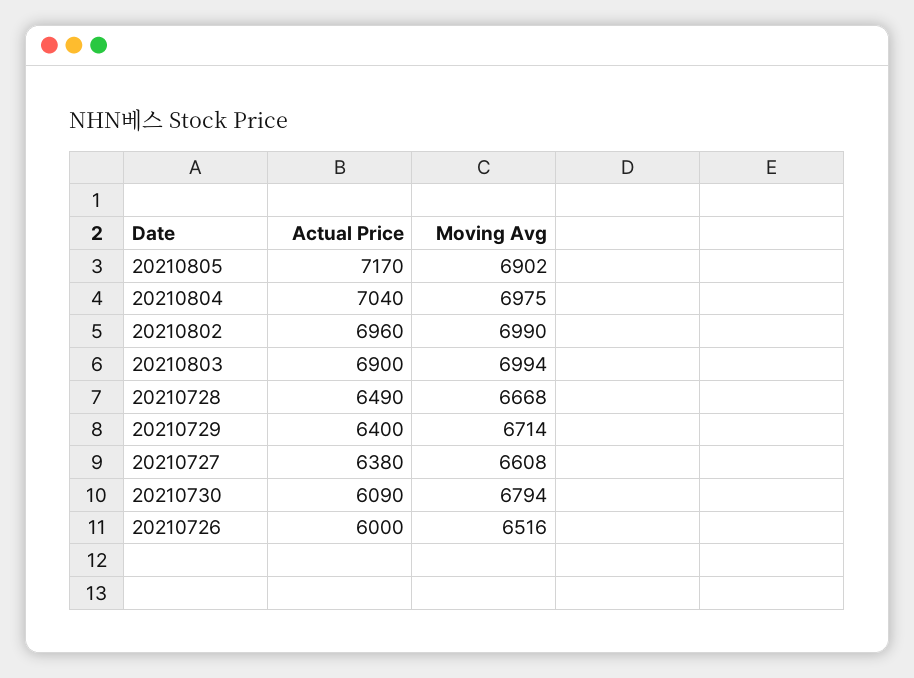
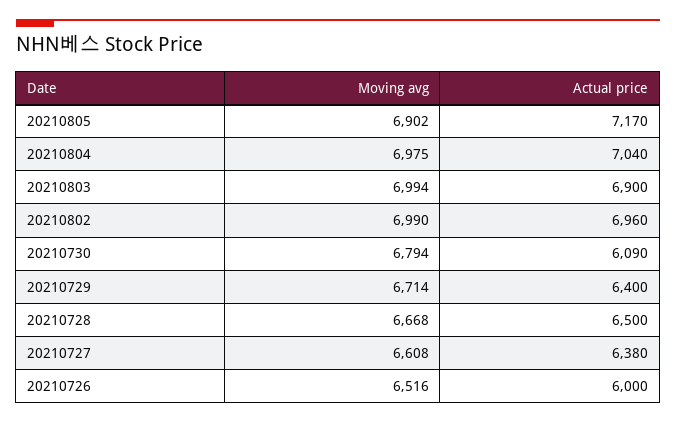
Actual Price, 20210728: 6490 -> 6500

